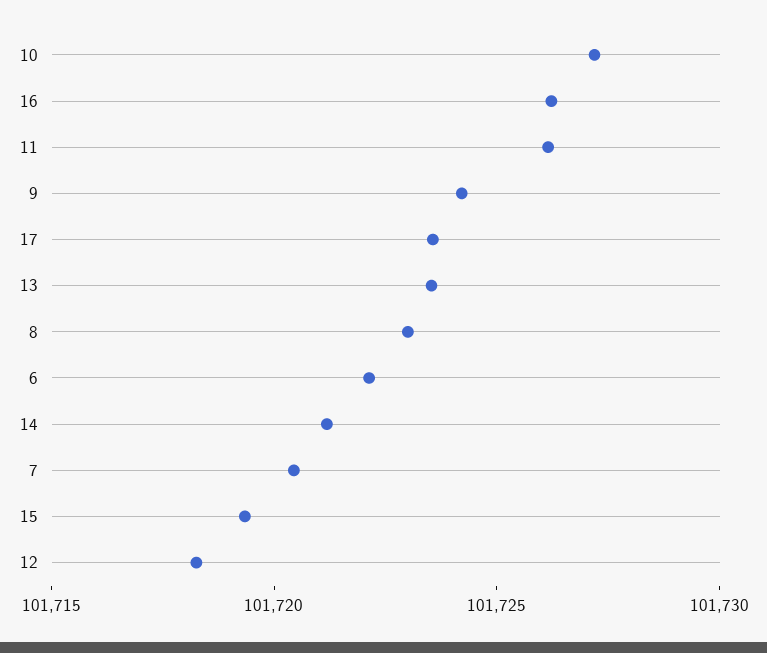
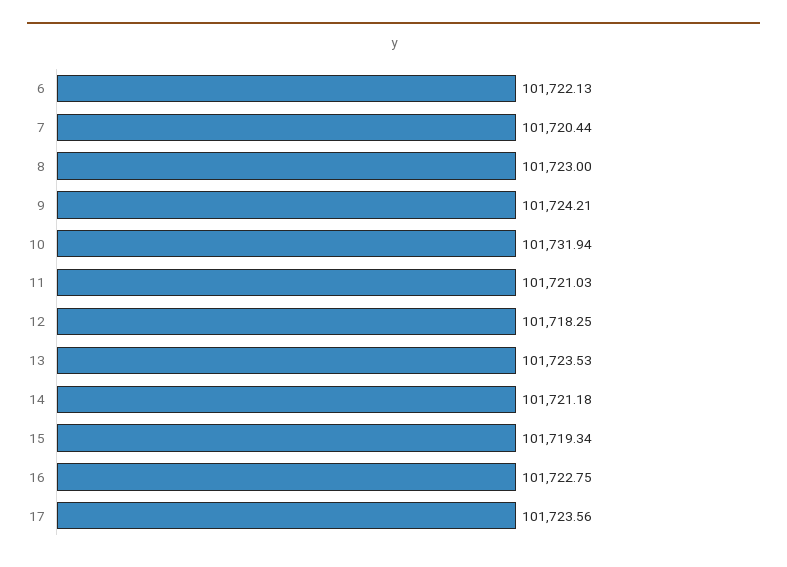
10: 101727 -> 101731.94
16: 101726 -> 101722.75
11: 101726 -> 101721.03

